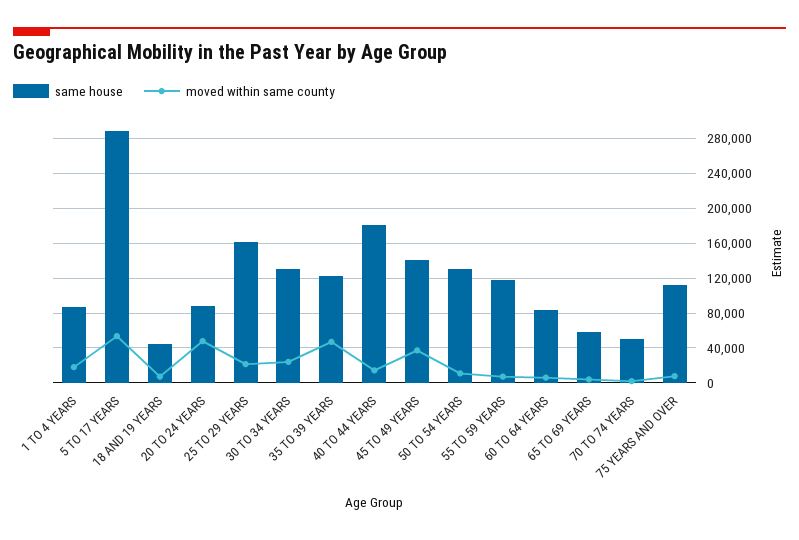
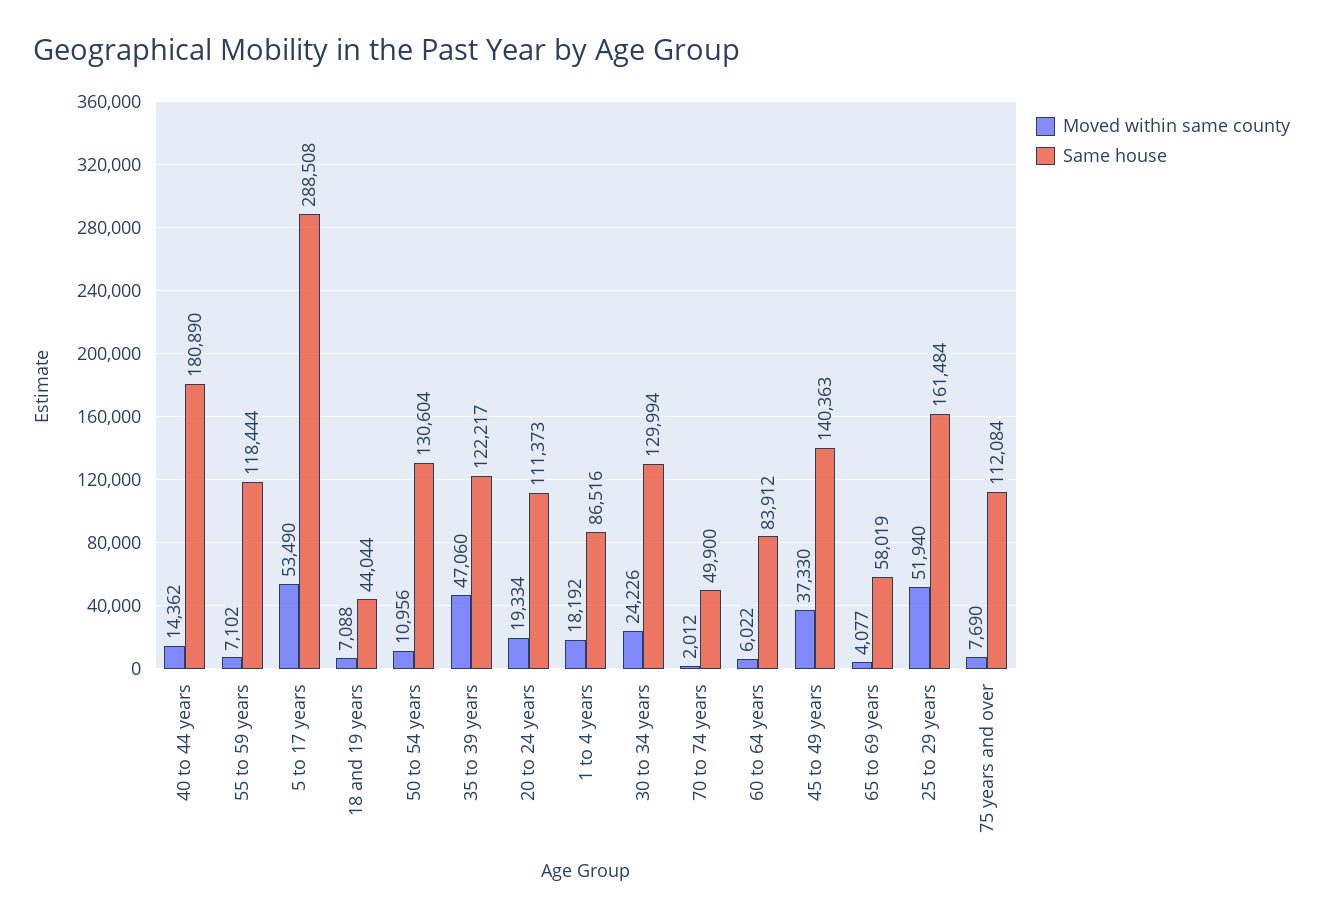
same house, 20 TO 24 YEARS: 90000 -> 111373
moved within same county, 20 TO 24 YEARS: 50000 -> 19334
moved within same county, 25 TO 29 YEARS: 20000 -> 51940

